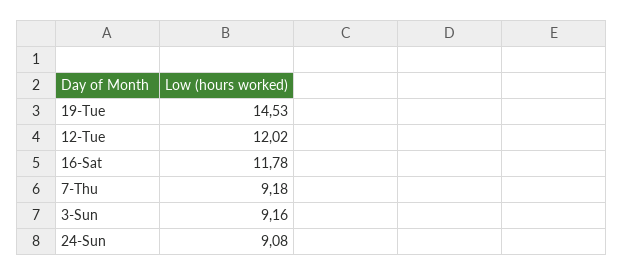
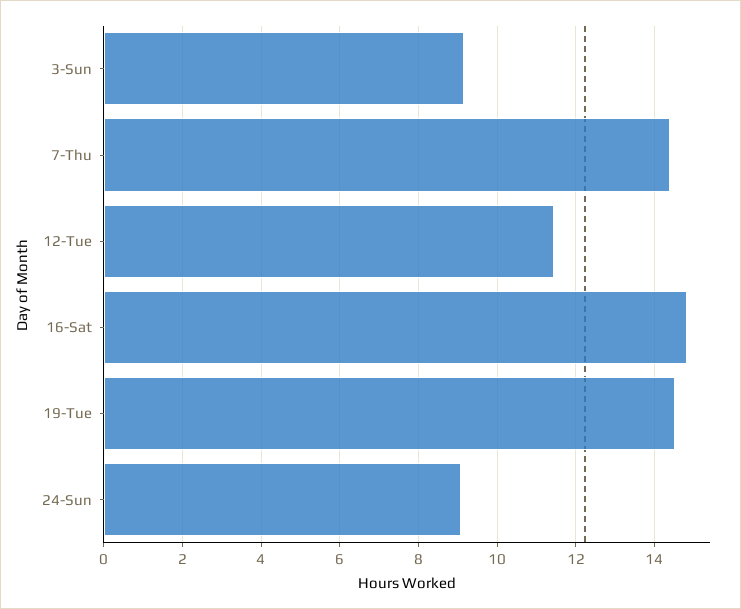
12-Tue: 12.02 -> 11.4
16-Sat: 11.78 -> 14.8
7-Thu: 9.18 -> 14.4

